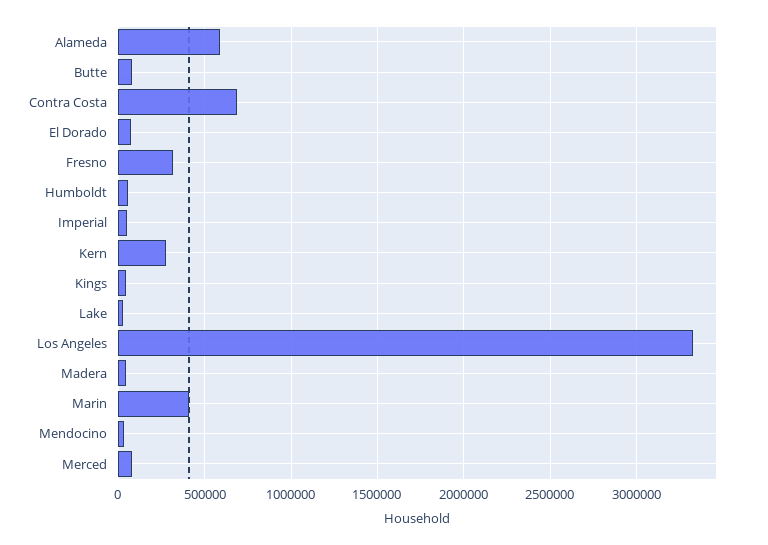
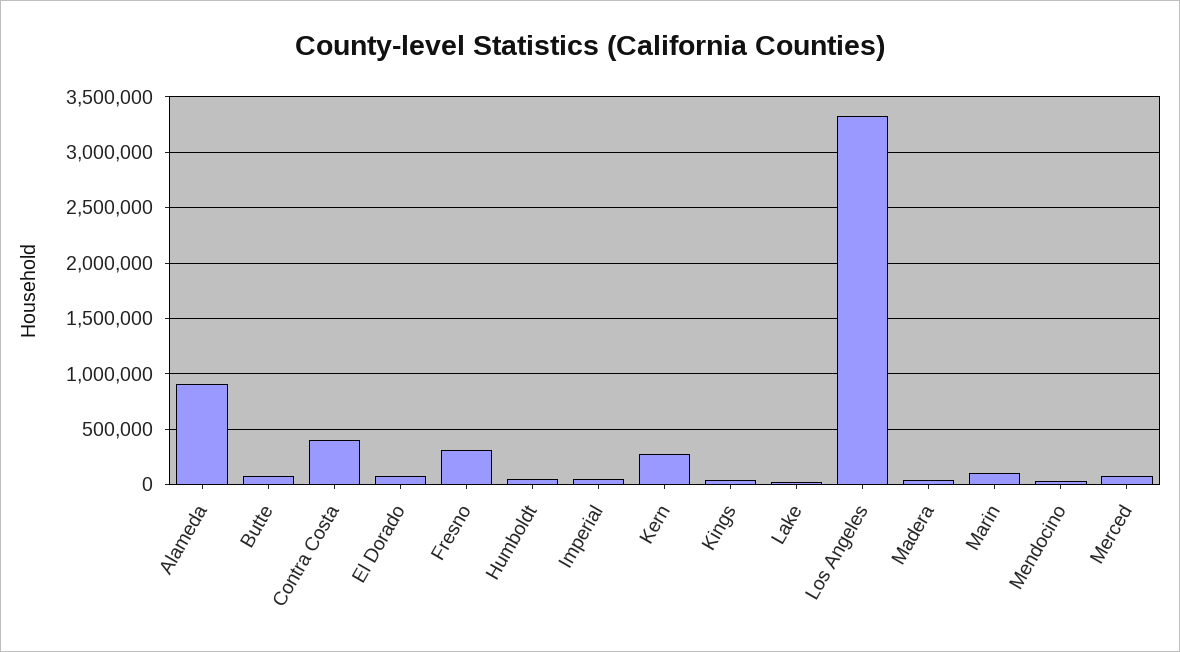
Alameda: 600000 -> 900000
Contra Costa: 700000 -> 400000
Marin: 400000 -> 100000

